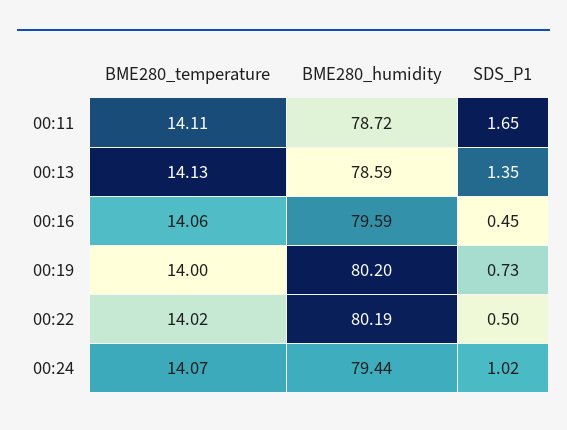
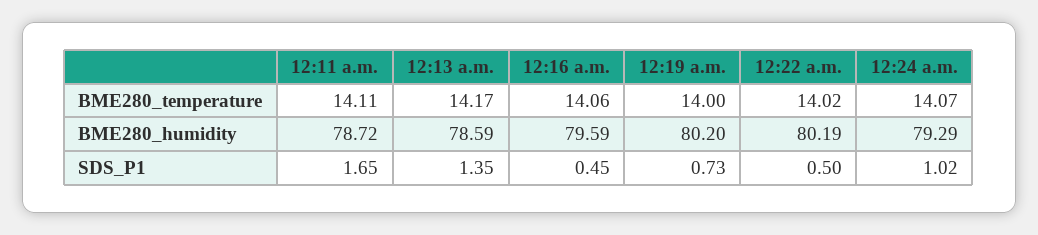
BME280_temperature, 00:13: 14.13 -> 14.17
BME280_humidity, 00:24: 79.44 -> 79.29

